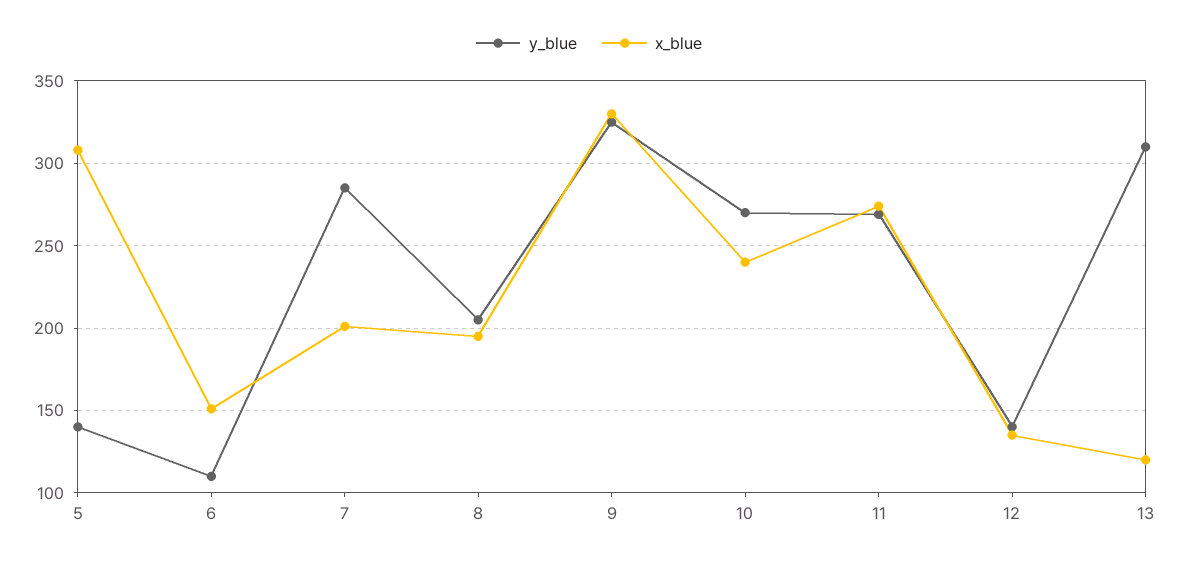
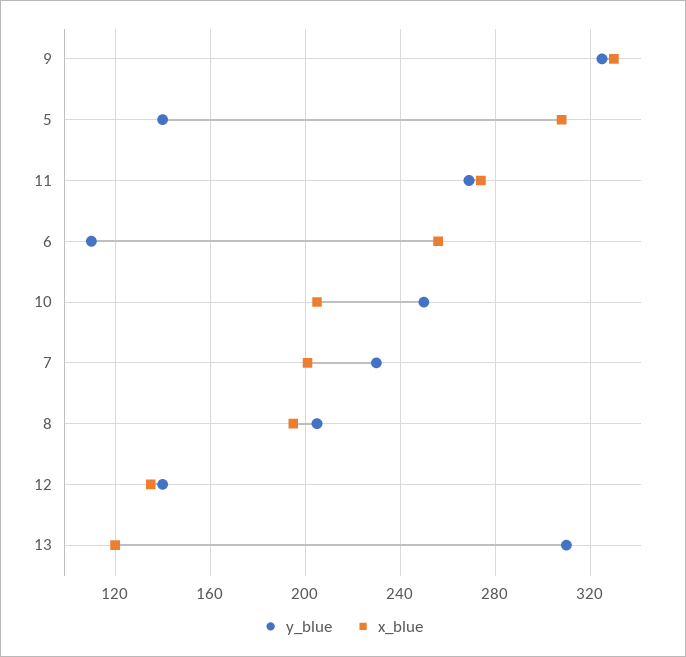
x_blue, 6: 150 -> 255
y_blue, 7: 285 -> 230
y_blue, 10: 270 -> 250
x_blue, 10: 240 -> 205

